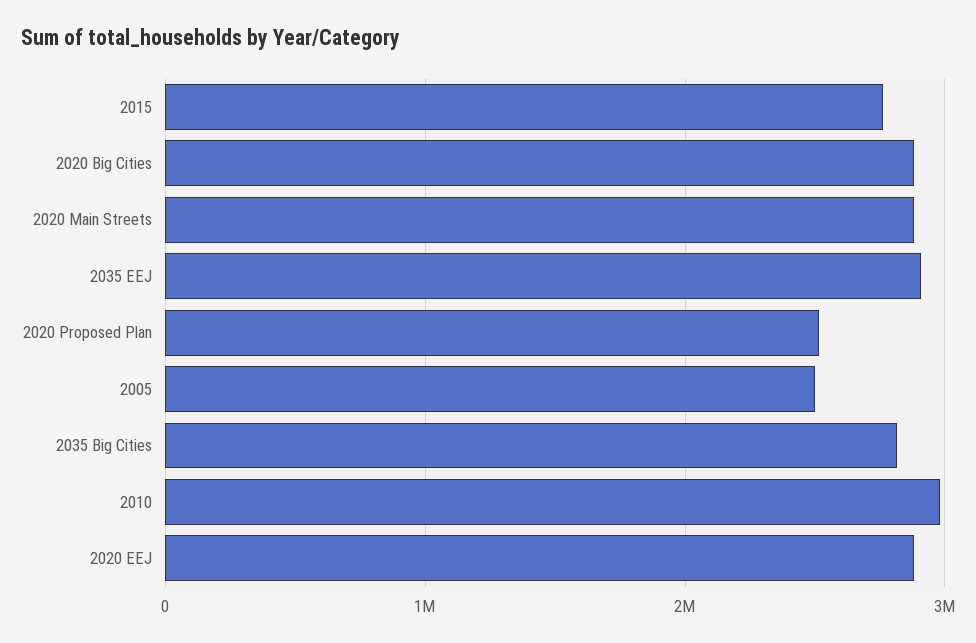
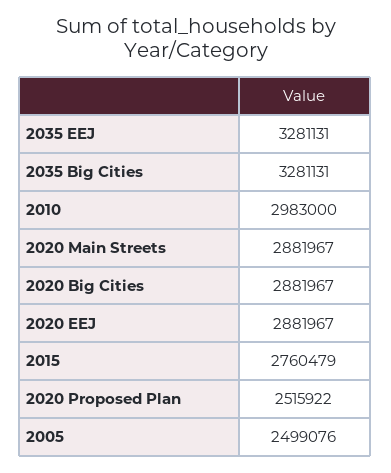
2035 EEJ: 2900000 -> 3281131
2035 Big Cities: 2800000 -> 3281131

